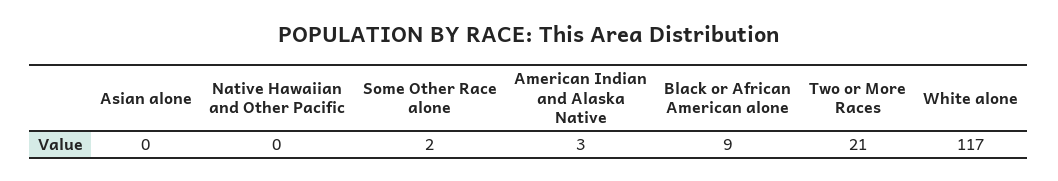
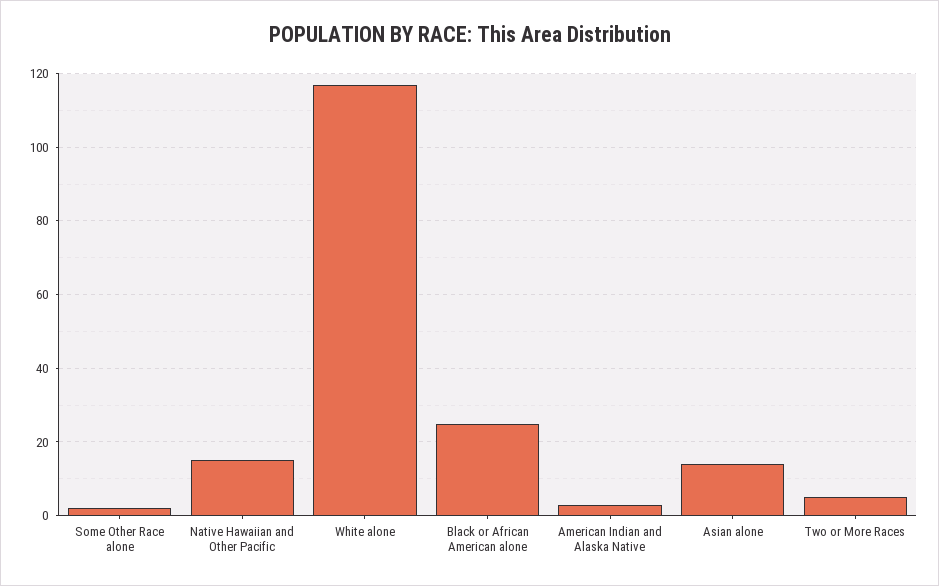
Asian alone: 0 -> 15
Native Hawaiian and Other Pacific: 0 -> 15
Black or African American alone: 9 -> 25
Two or More Races: 21 -> 5

